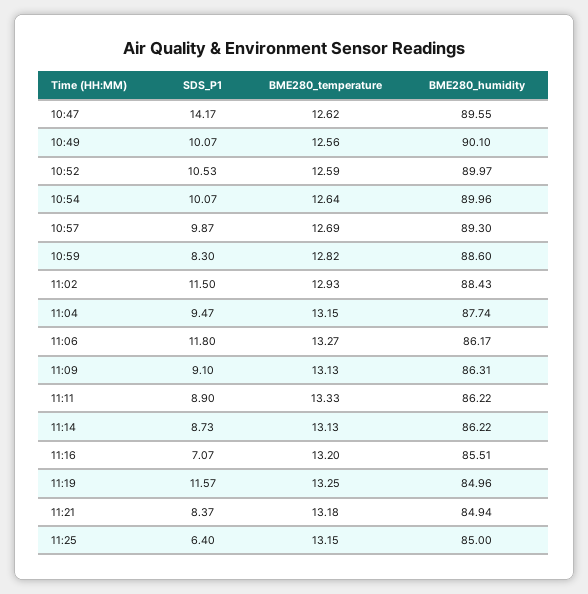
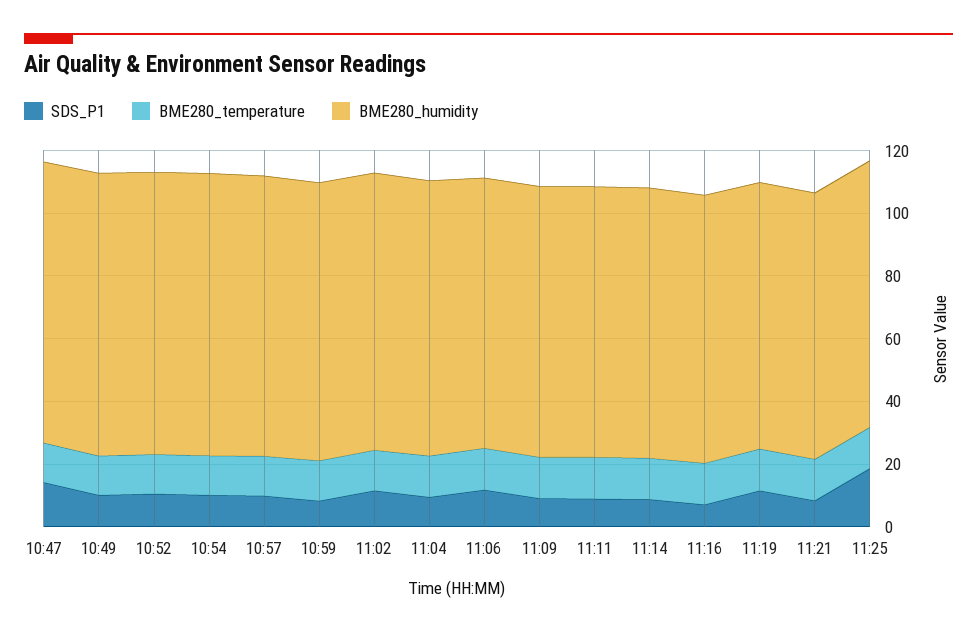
SDS_P1, 11:25: 6.4 -> 20

